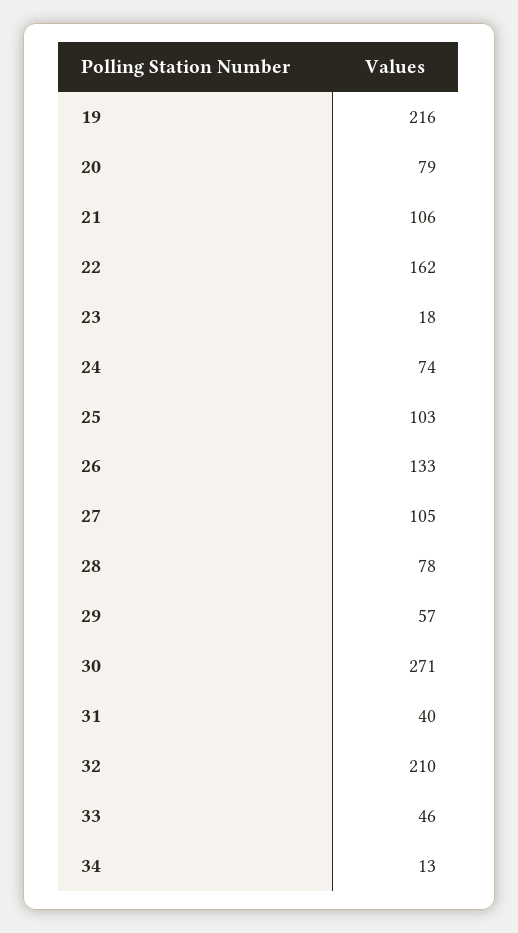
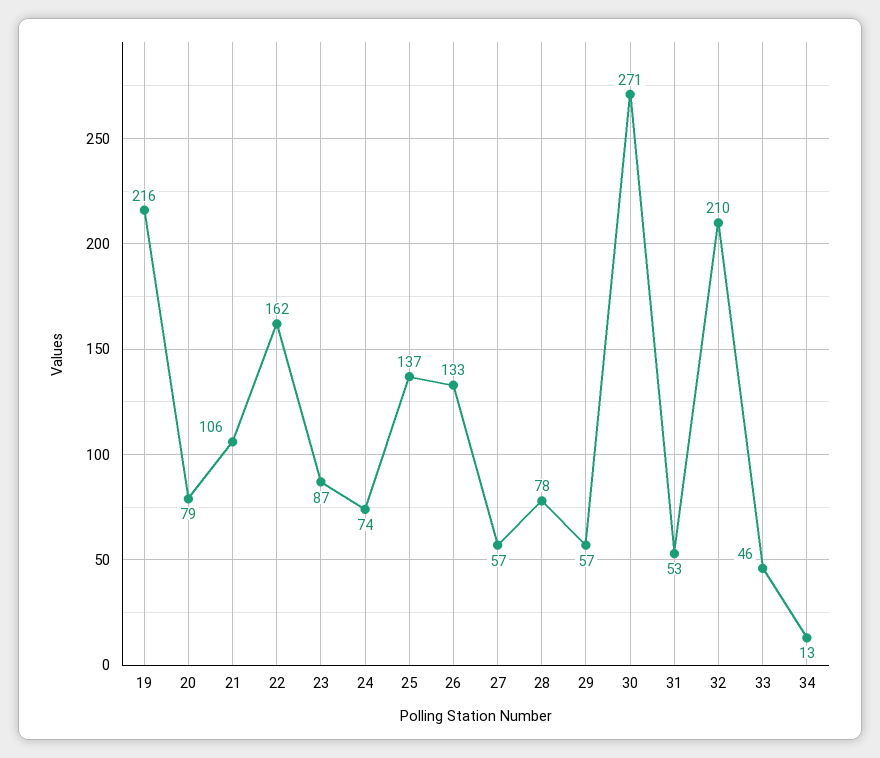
23: 18 -> 87
25: 103 -> 137
27: 105 -> 57
31: 40 -> 53

